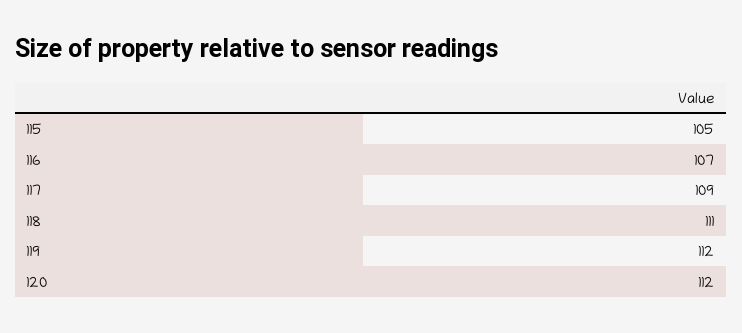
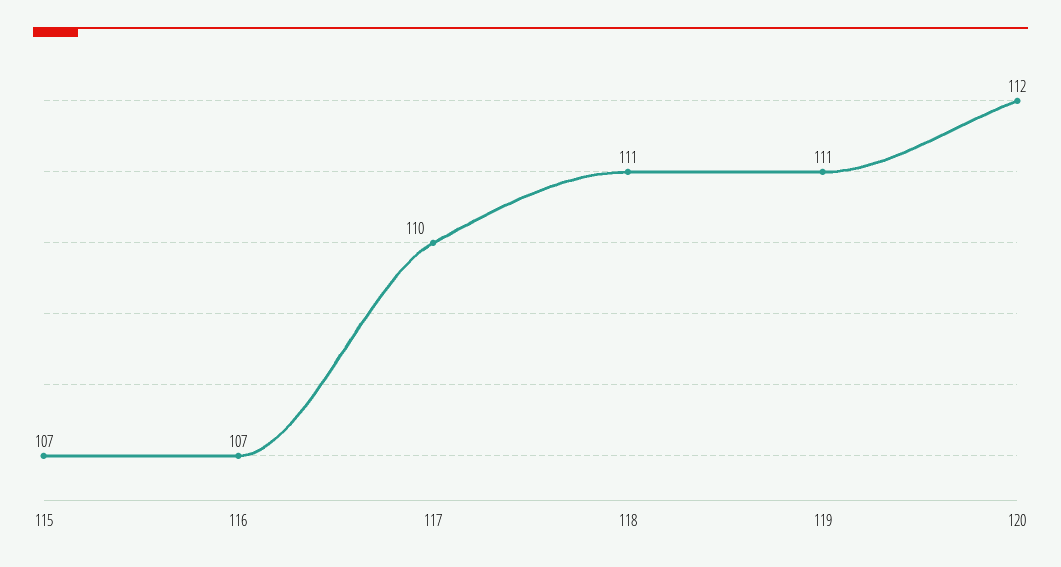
115: 105 -> 107
117: 109 -> 110
119: 112 -> 111

